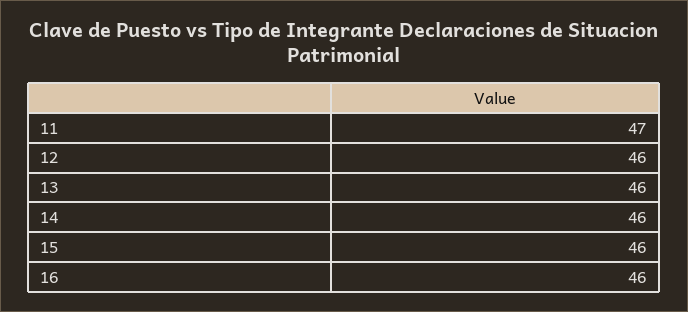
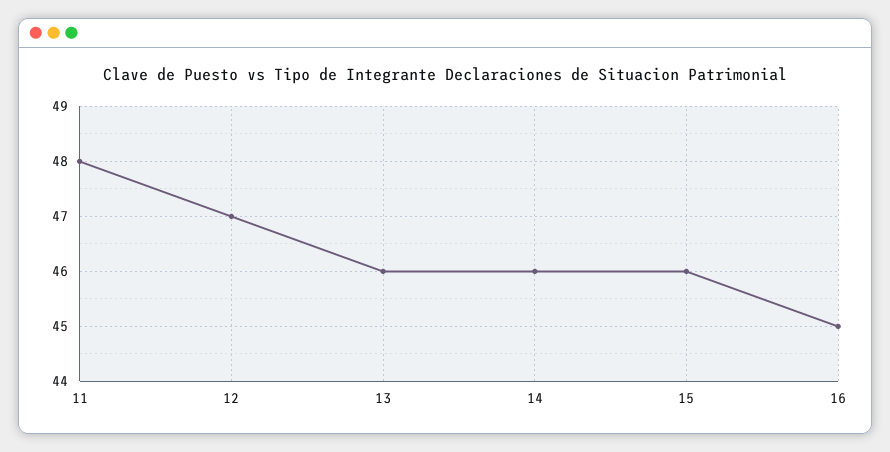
11: 47 -> 48
12: 46 -> 47
16: 46 -> 45

